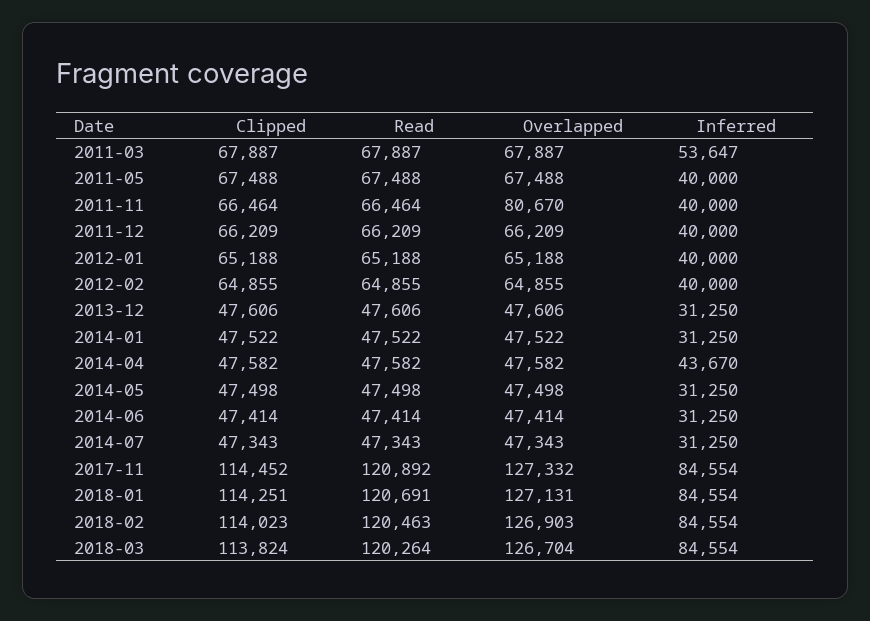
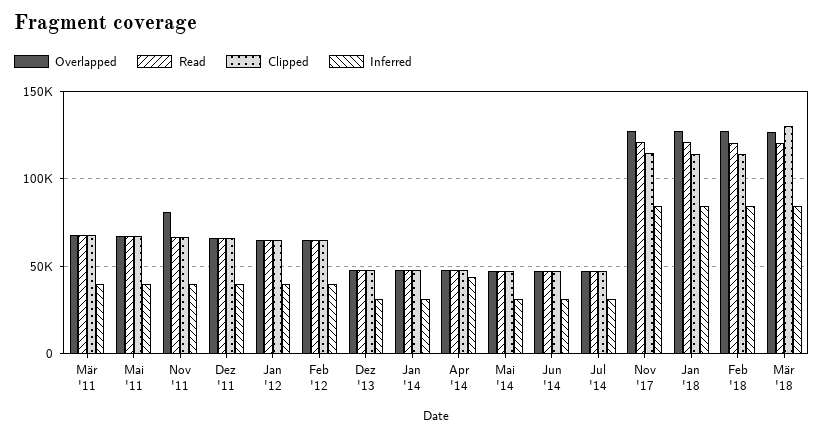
Inferred, 2011-03: 53647 -> 40000
Clipped, 2018-03: 113824 -> 130000

